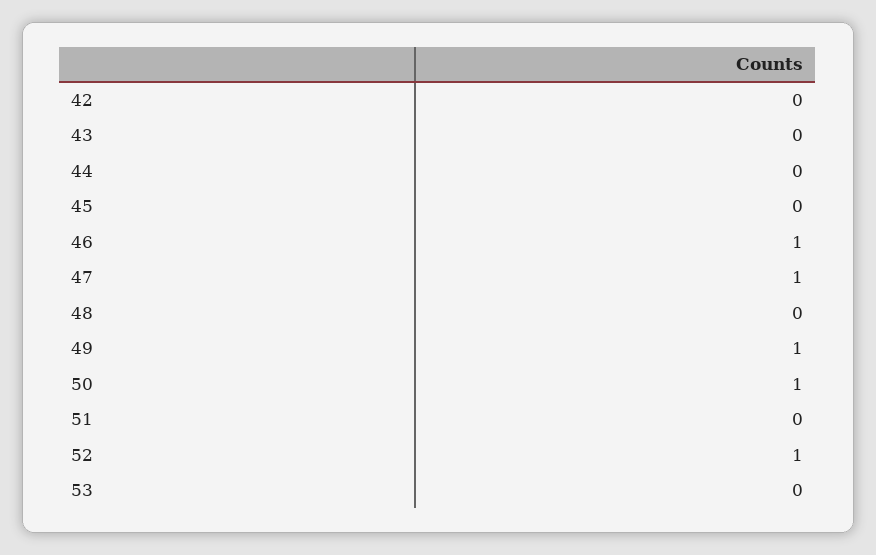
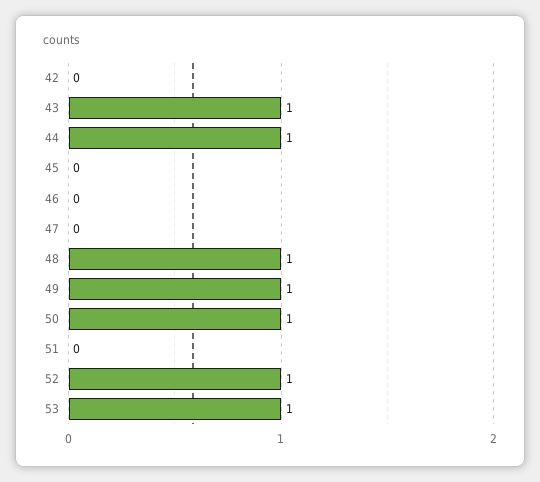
43: 0 -> 1
44: 0 -> 1
46: 1 -> 0
47: 1 -> 0
48: 0 -> 1
53: 0 -> 1

